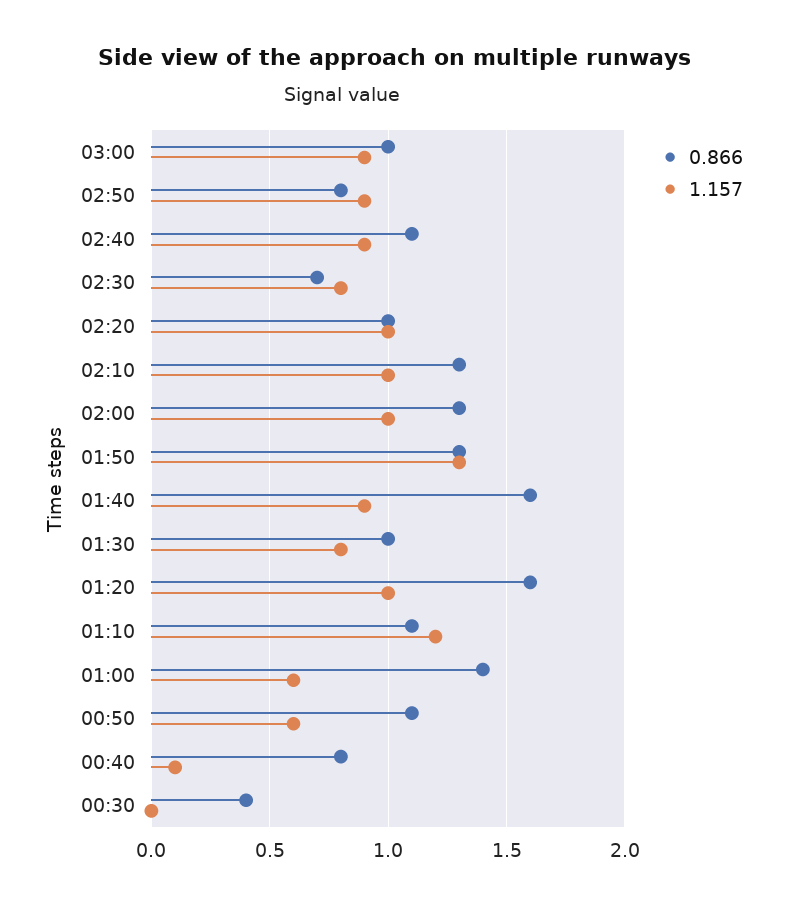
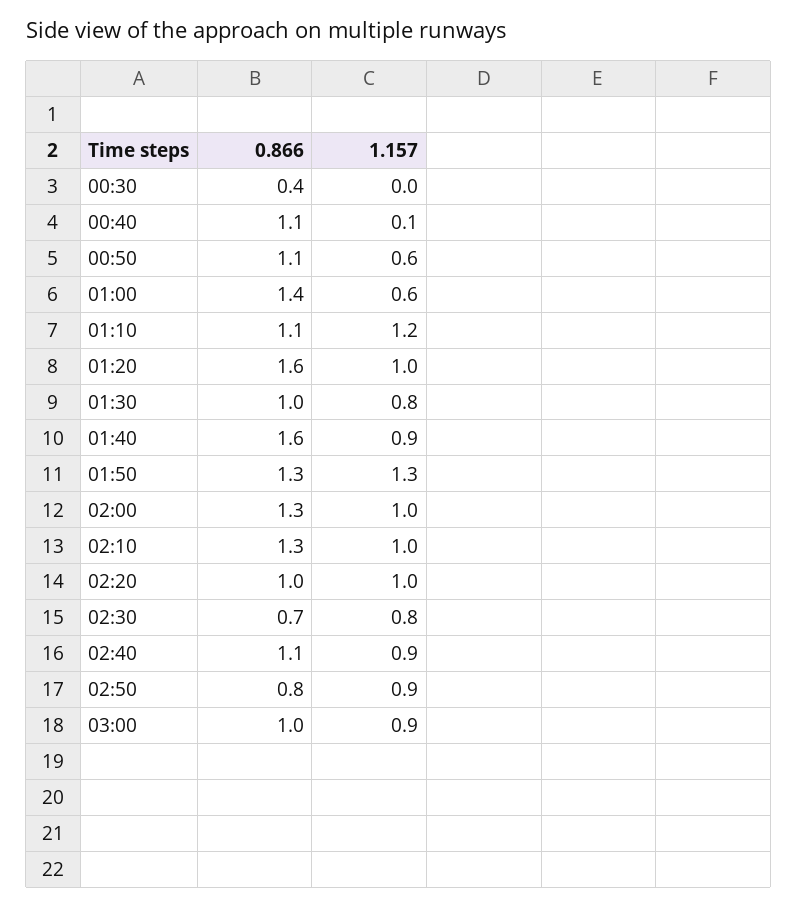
0.866, 00:40: 0.8 -> 1.1

